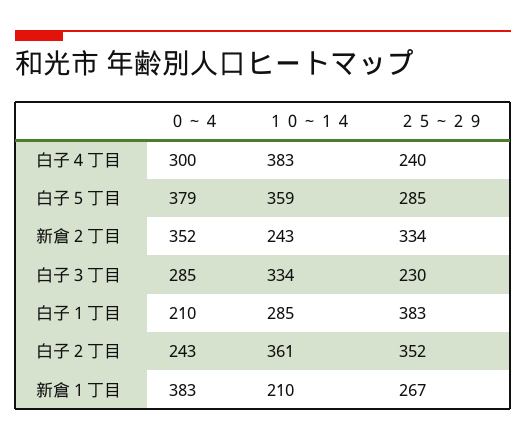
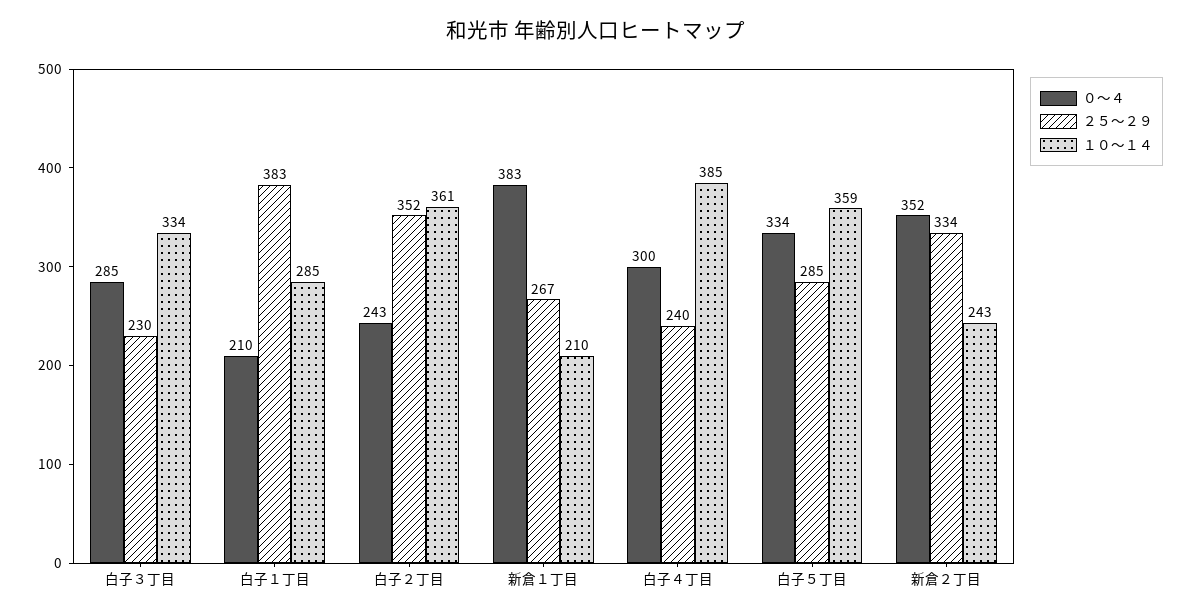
１０～１４, 白子４丁目: 383 -> 385
０～４, 白子５丁目: 379 -> 334

